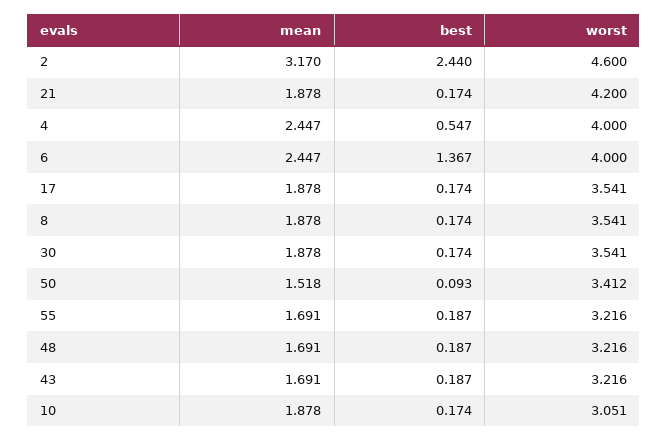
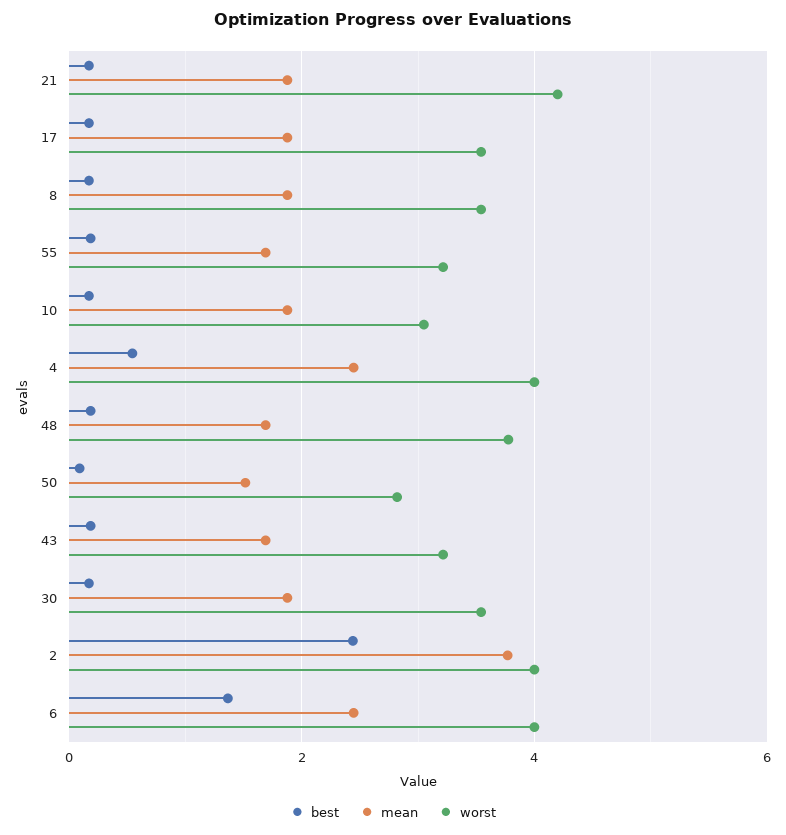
mean, 2: 3.17 -> 3.8
worst, 2: 4.6 -> 4
worst, 50: 3.412 -> 2.8
worst, 48: 3.216 -> 3.8

